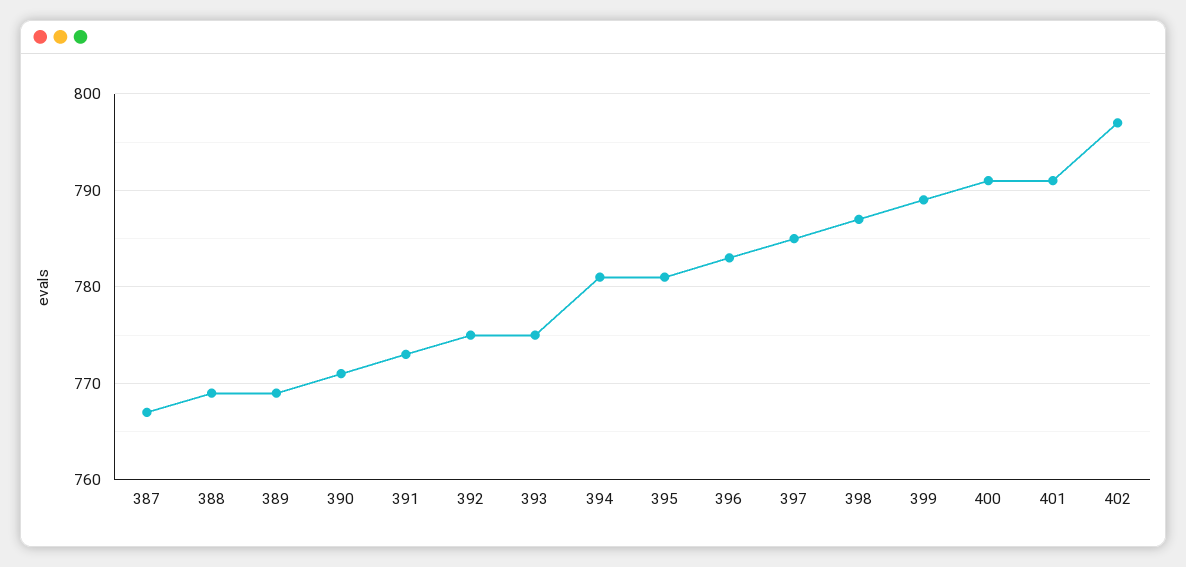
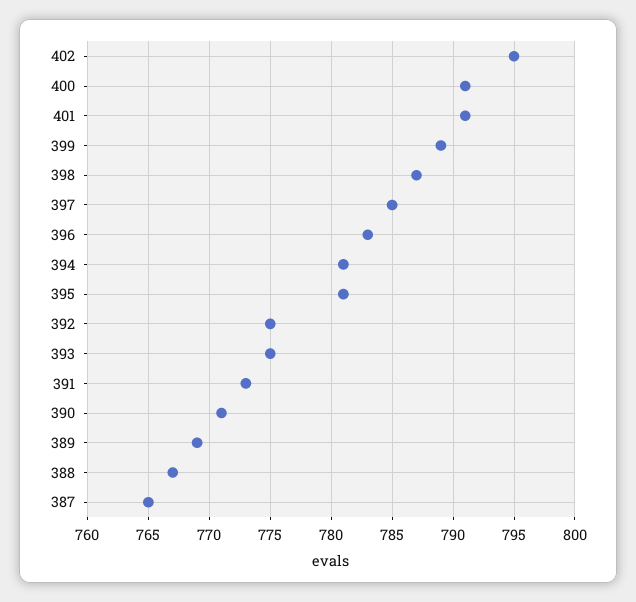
387: 767 -> 765
388: 769 -> 767
402: 797 -> 795

